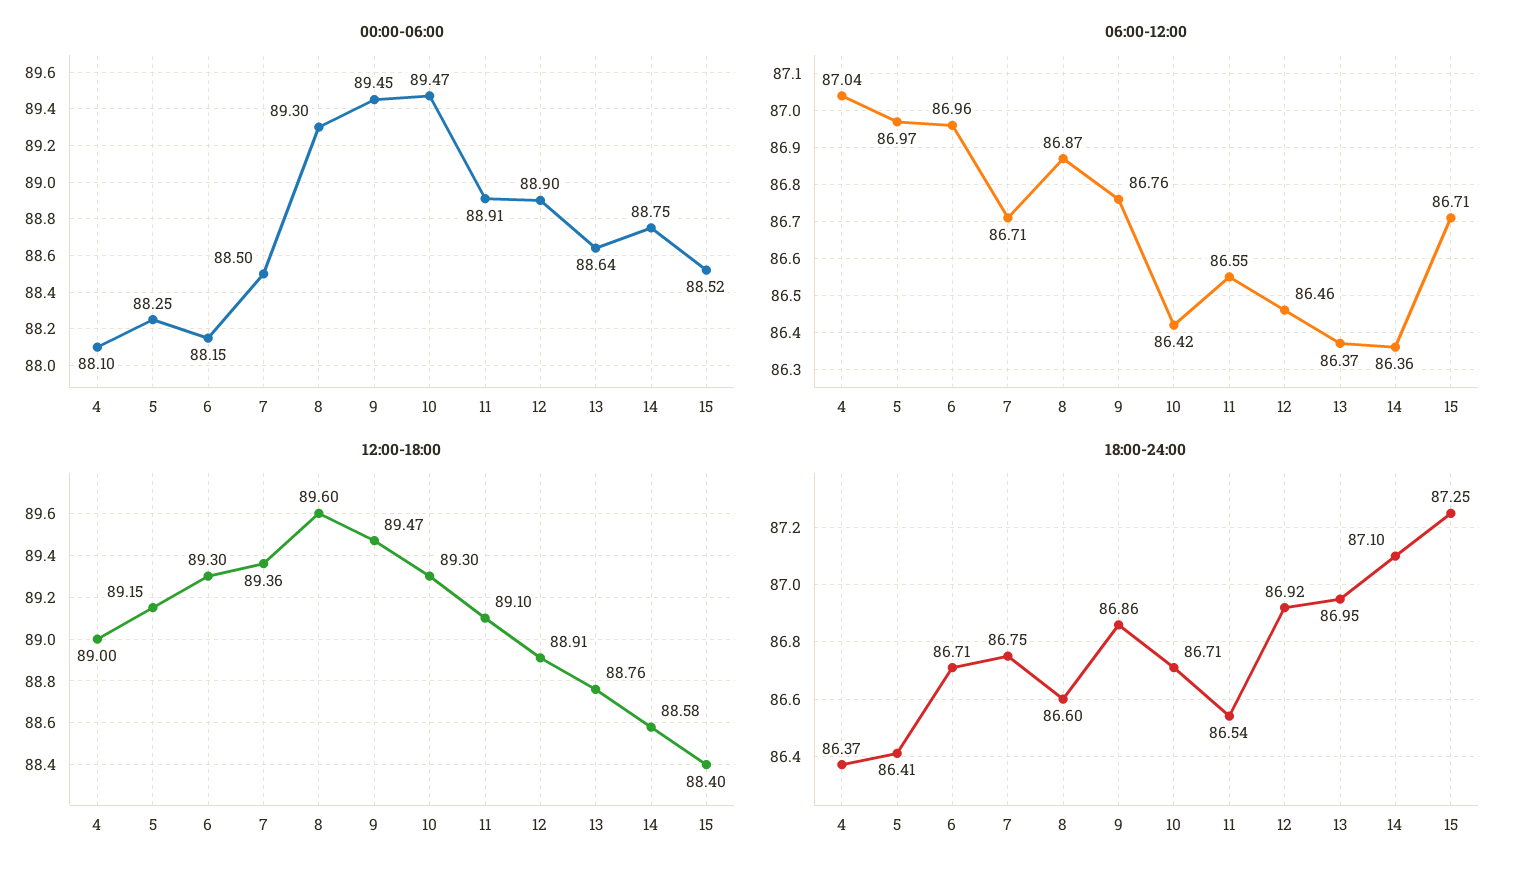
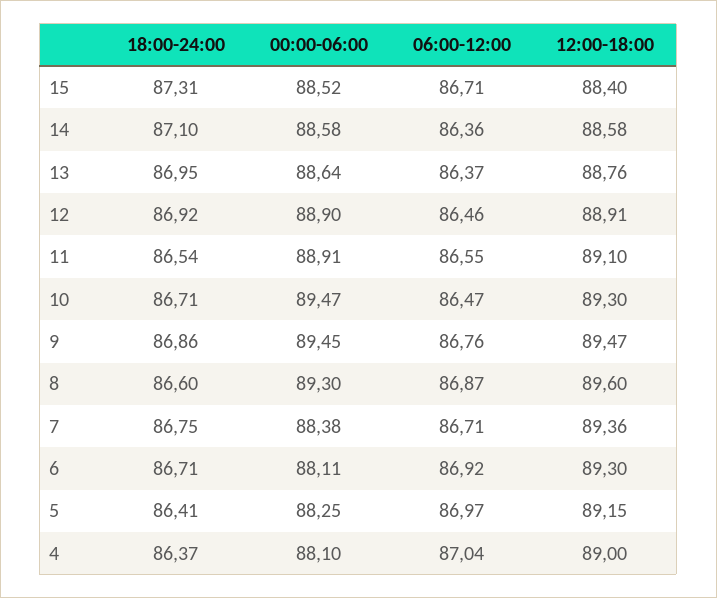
00:00-06:00, 6: 88.15 -> 88.11
00:00-06:00, 7: 88.5 -> 88.38
00:00-06:00, 14: 88.75 -> 88.58
06:00-12:00, 6: 86.96 -> 86.92
06:00-12:00, 10: 86.42 -> 86.47
18:00-24:00, 15: 87.25 -> 87.31

